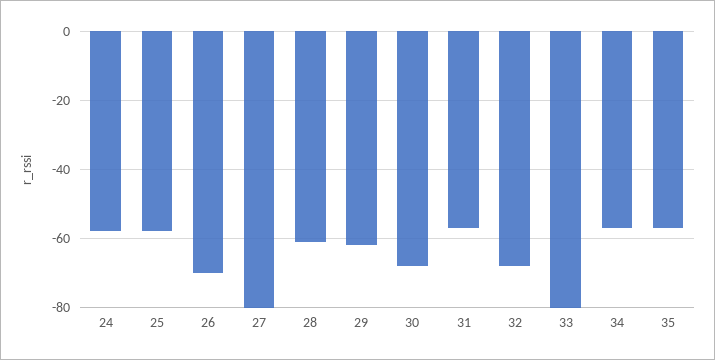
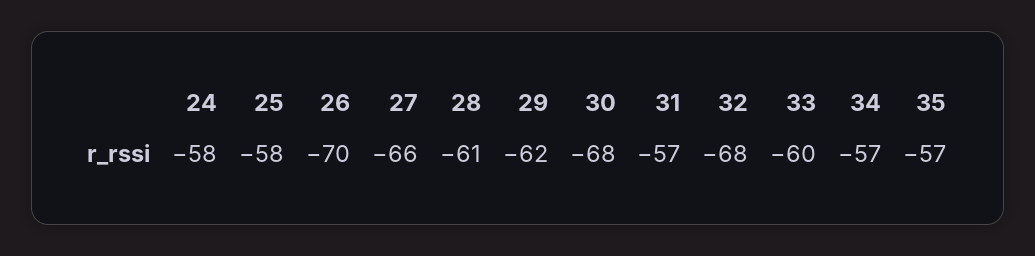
27: -80 -> -66
33: -80 -> -60

